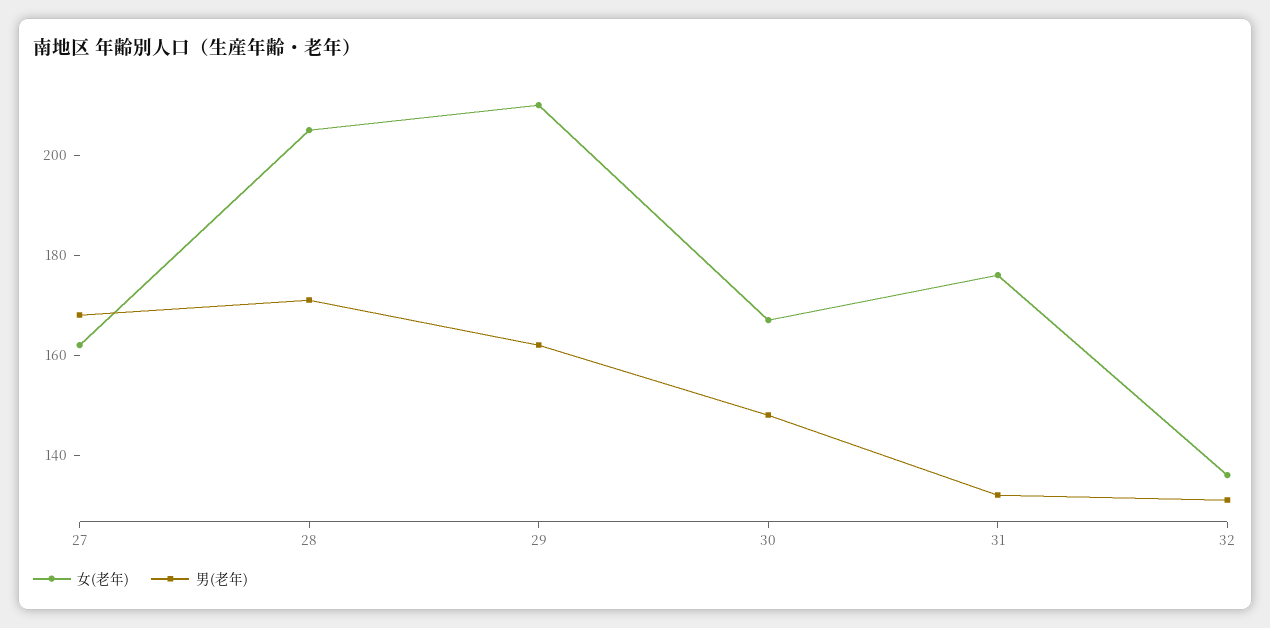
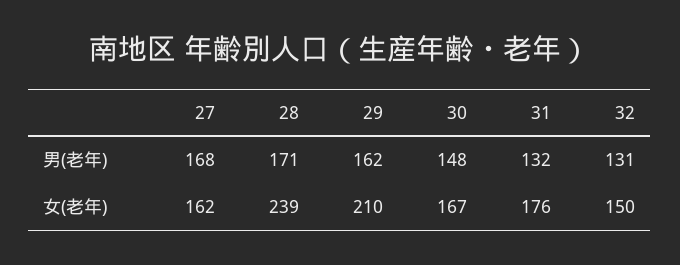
女(老年), 28: 205 -> 239
女(老年), 32: 135 -> 150

